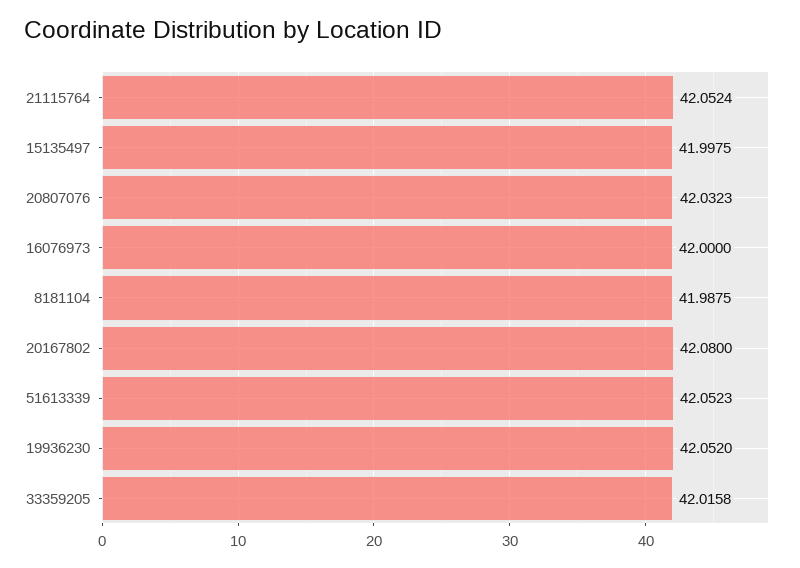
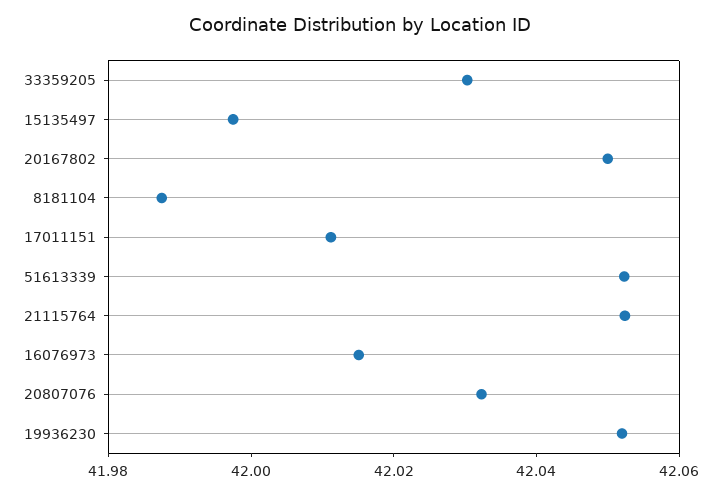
16076973: 42 -> 42.015
20167802: 42.08 -> 42.05
33359205: 42.0158 -> 42.03
17011151: none -> 42.01

